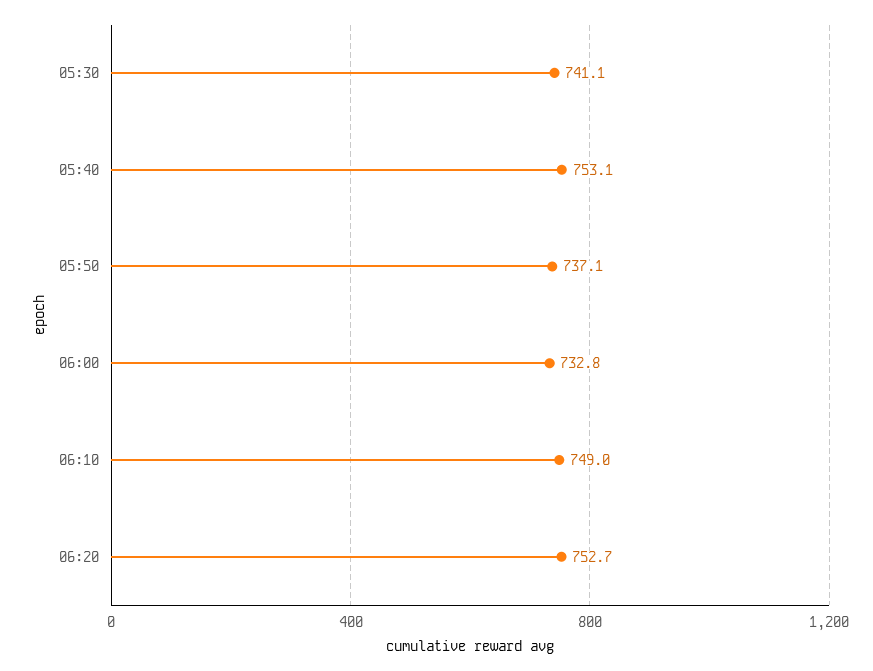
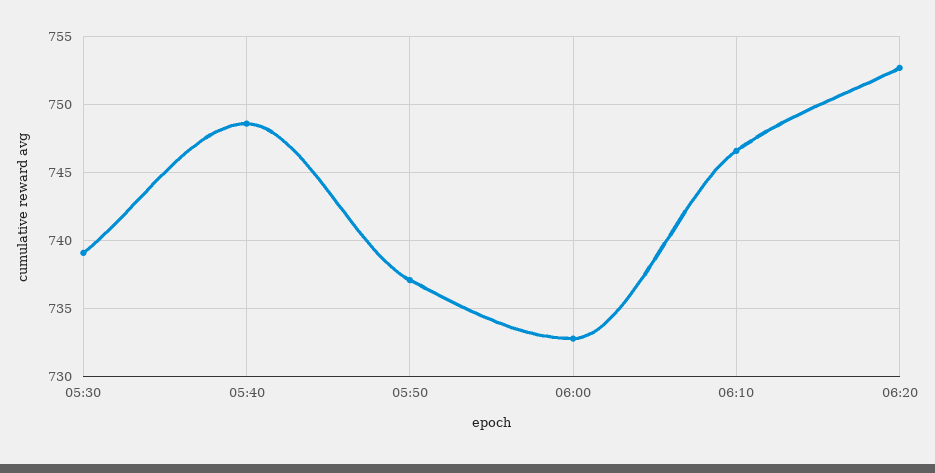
05:30: 741.1 -> 739
05:40: 753.1 -> 748.5
06:10: 749 -> 746.5

